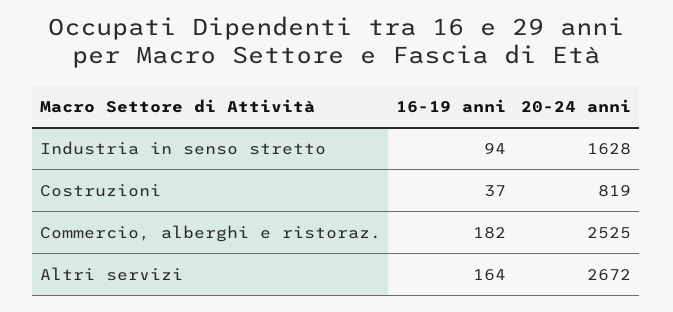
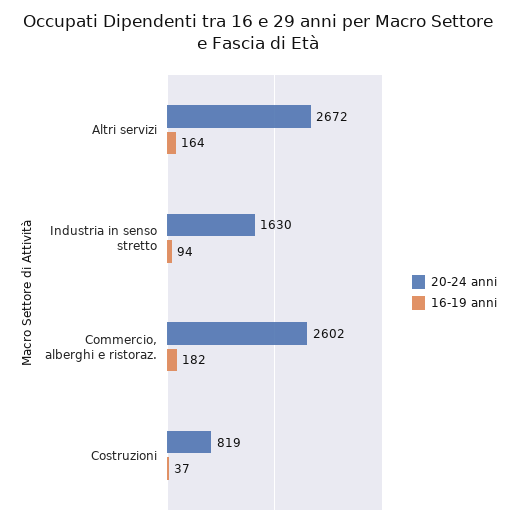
20-24 anni, Industria in senso stretto: 1628 -> 1630
20-24 anni, Commercio, alberghi e ristoraz.: 2525 -> 2602

